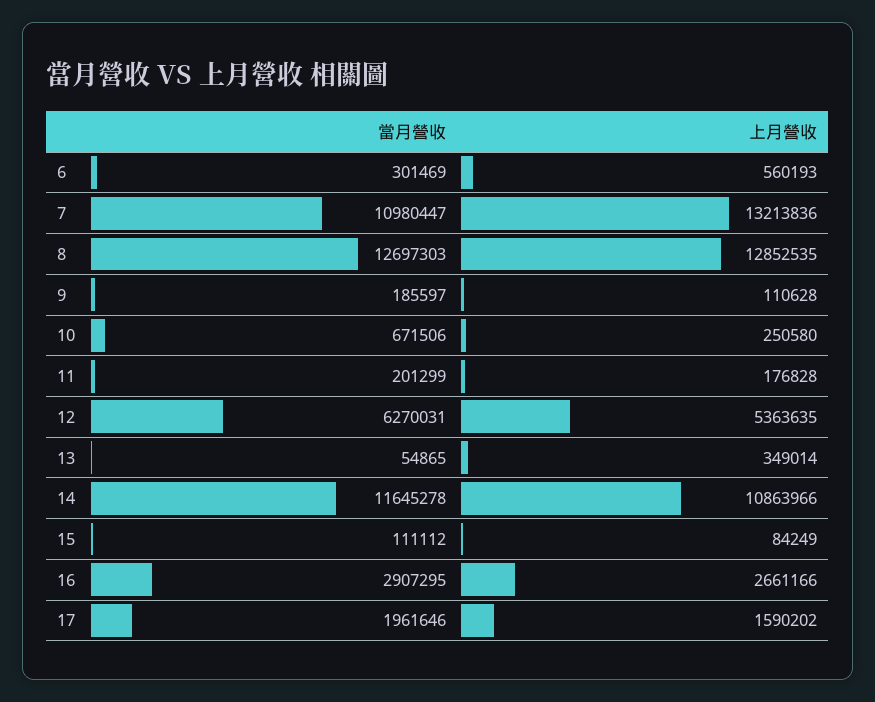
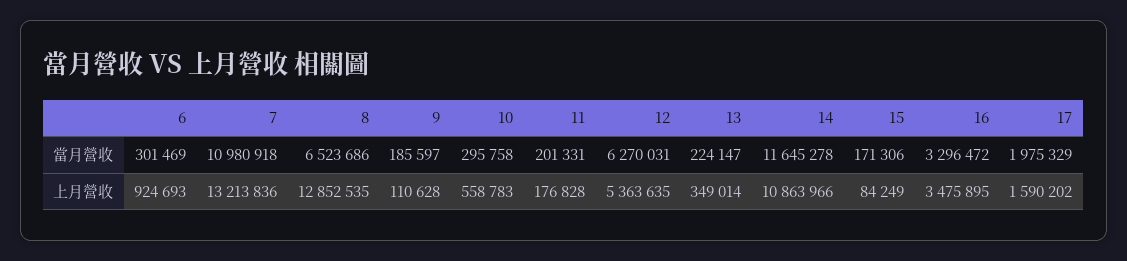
上月營收, 6: 560193 -> 924693
當月營收, 7: 10980447 -> 10980918
當月營收, 8: 12697303 -> 6523686
當月營收, 10: 671506 -> 295758
上月營收, 10: 250580 -> 558783
當月營收, 11: 201299 -> 201331
當月營收, 13: 54865 -> 224147
當月營收, 15: 111112 -> 171306
當月營收, 16: 2907295 -> 3296472
上月營收, 16: 2661166 -> 3475895
當月營收, 17: 1961646 -> 1975329

